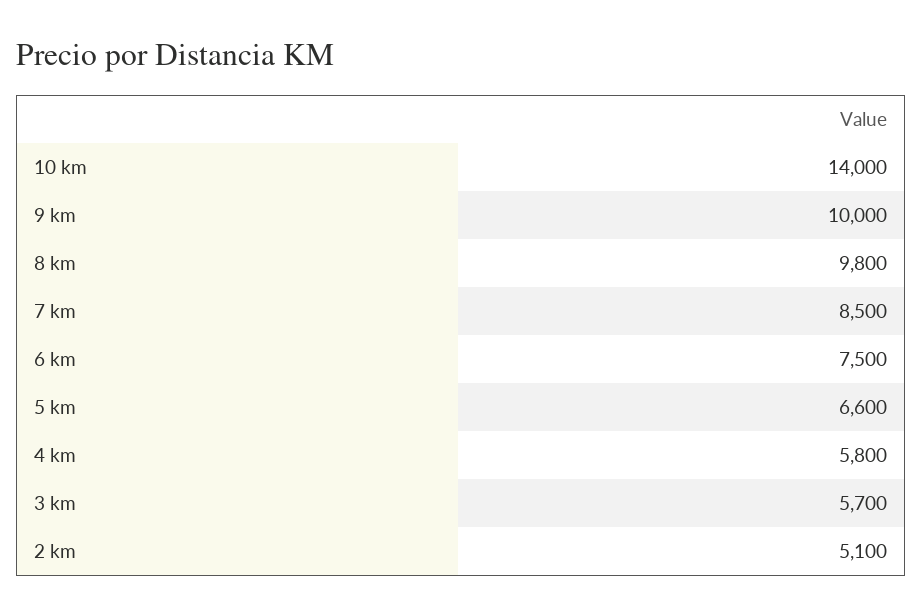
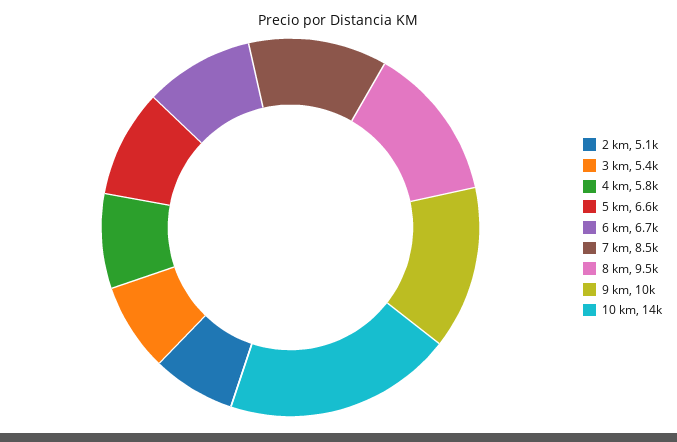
8 km: 9800 -> 9500
6 km: 7500 -> 6700
3 km: 5700 -> 5400

